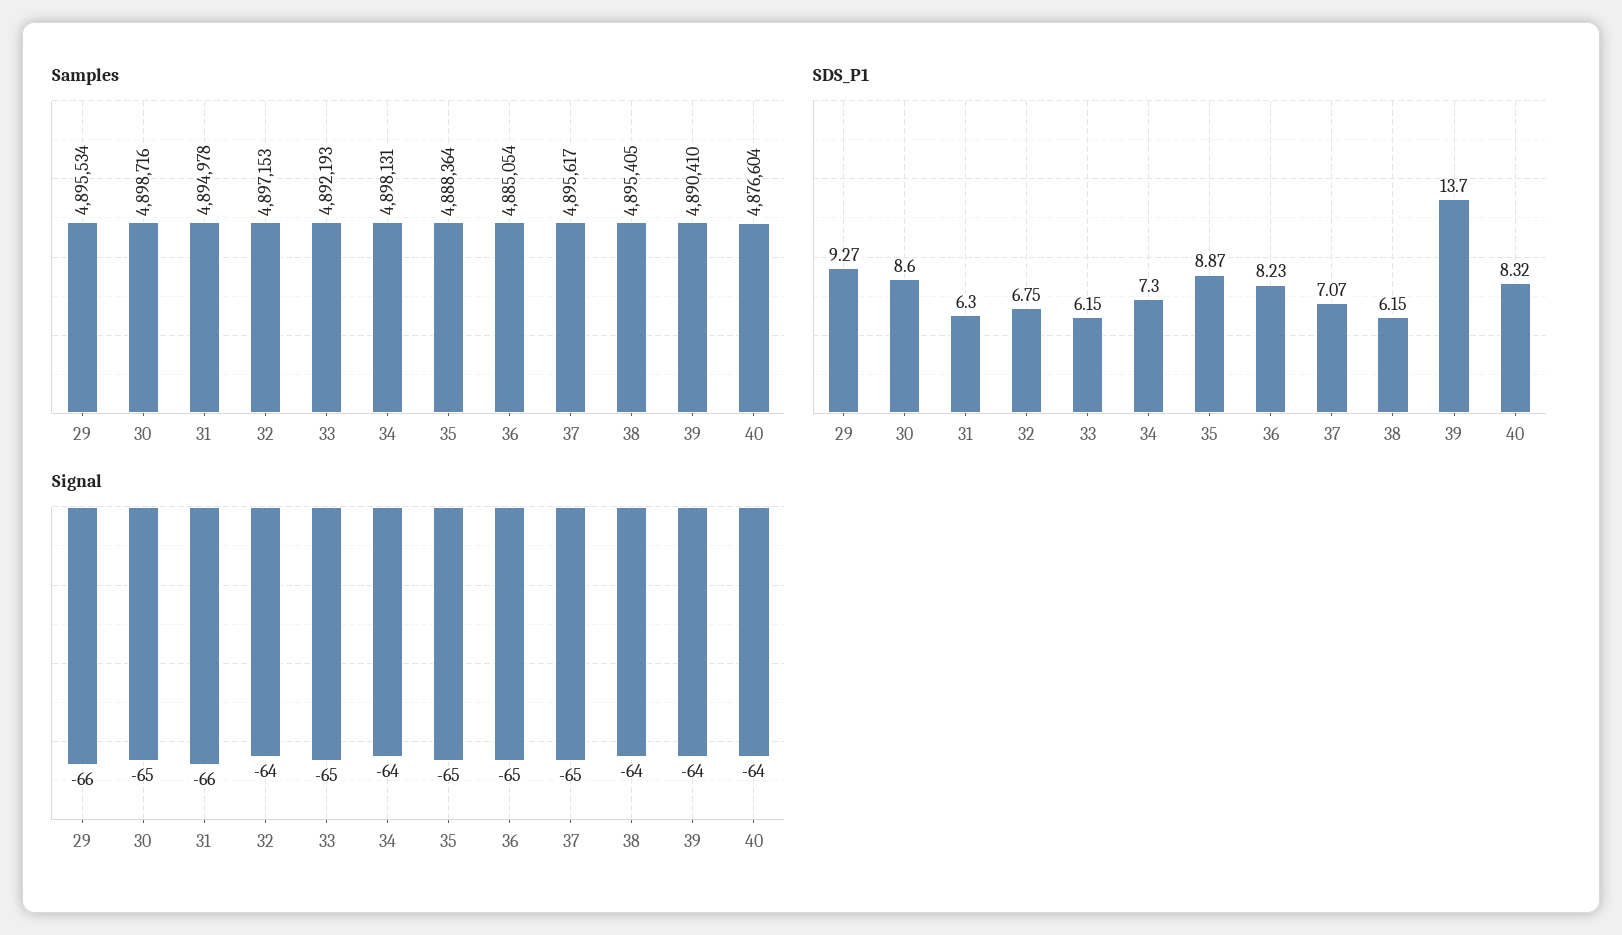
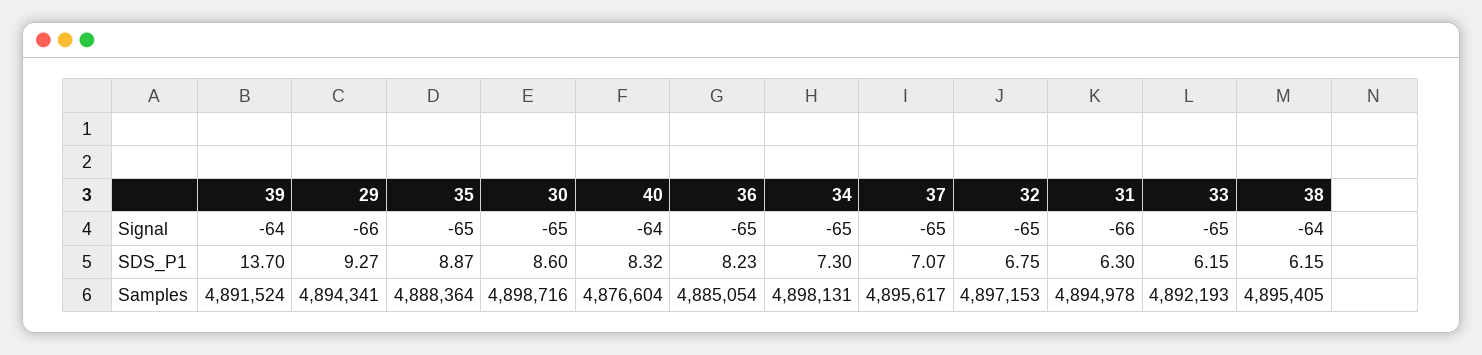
Samples, 29: 4895534 -> 4894341
Samples, 39: 4890410 -> 4891524
Signal, 32: -64 -> -65
Signal, 34: -64 -> -65

